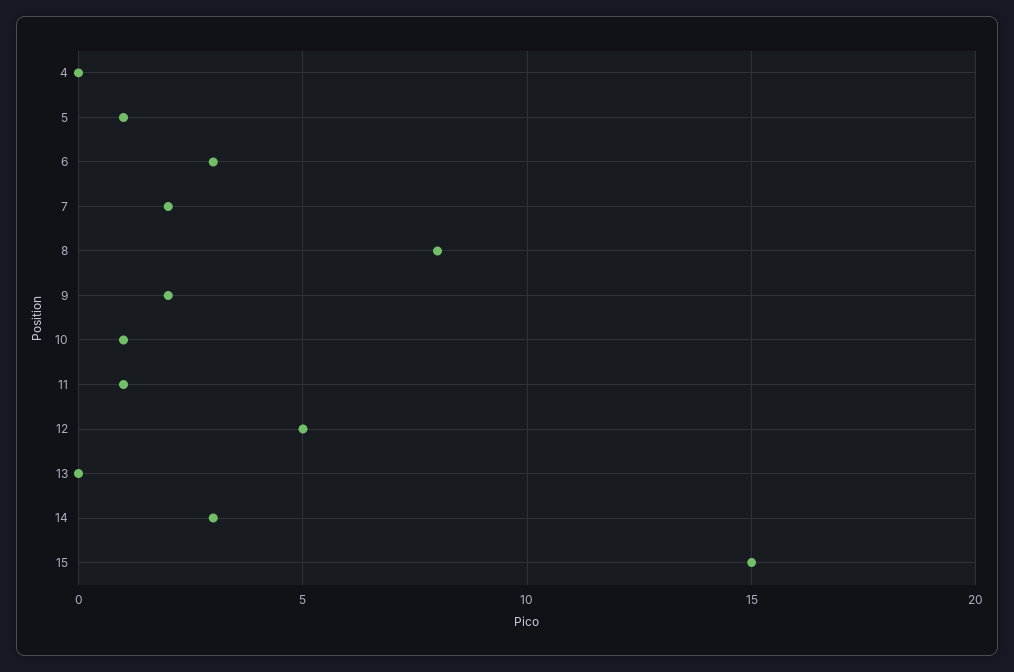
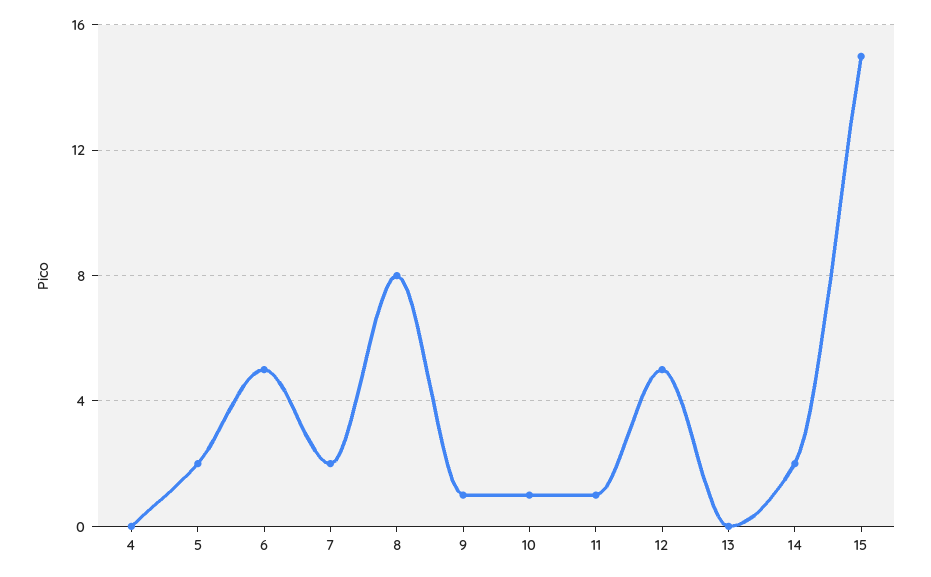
5: 1 -> 2
6: 3 -> 5
9: 2 -> 1
14: 3 -> 2

